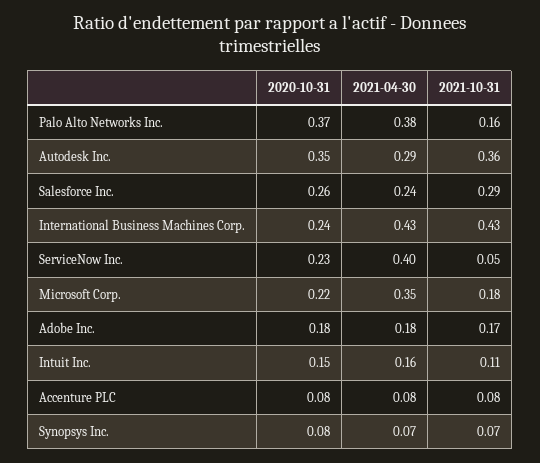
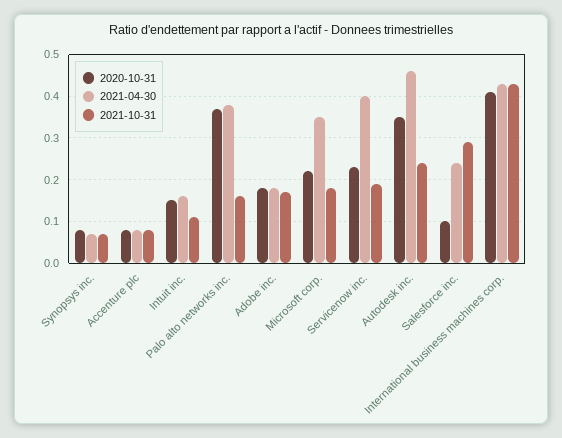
2021-04-30, Autodesk Inc.: 0.29 -> 0.45
2021-10-31, Autodesk Inc.: 0.36 -> 0.25
2020-10-31, Salesforce Inc.: 0.26 -> 0.1
2020-10-31, International Business Machines Corp.: 0.24 -> 0.4
2021-10-31, ServiceNow Inc.: 0.05 -> 0.2

